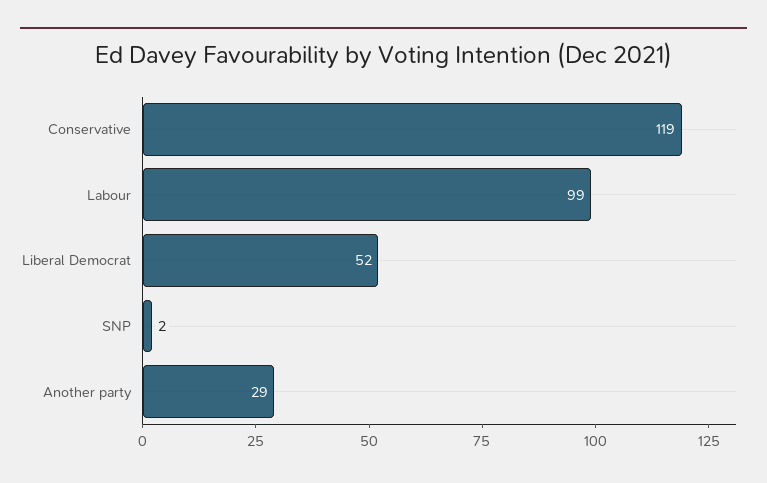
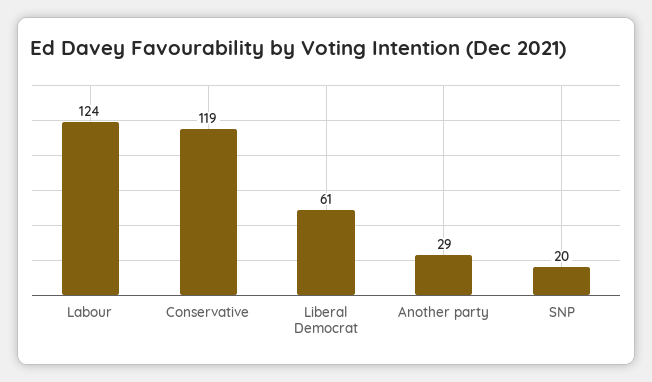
Labour: 99 -> 124
Liberal Democrat: 52 -> 61
SNP: 2 -> 20

